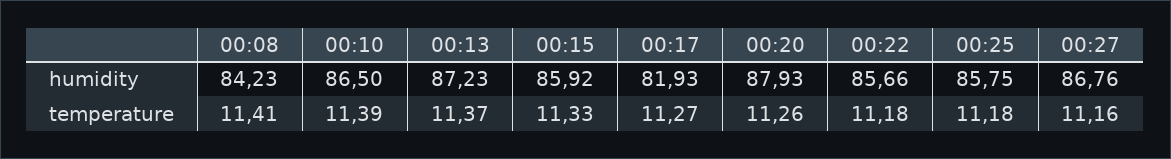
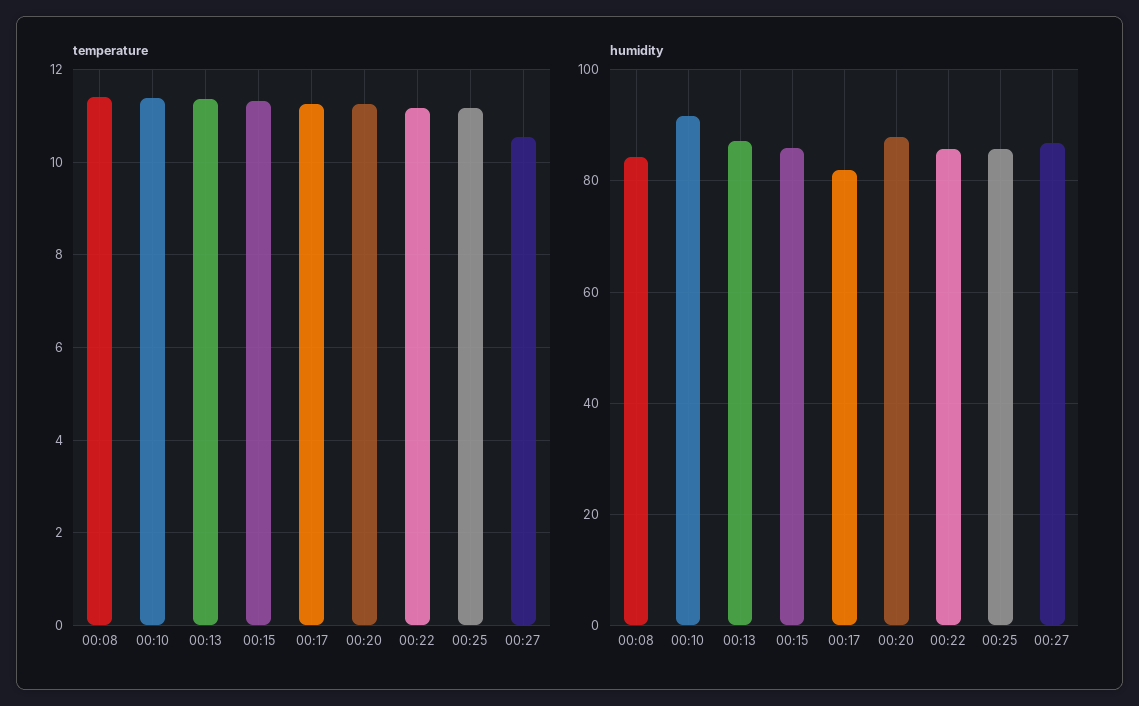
humidity, 00:10: 86.5 -> 92
temperature, 00:27: 11.16 -> 10.6

